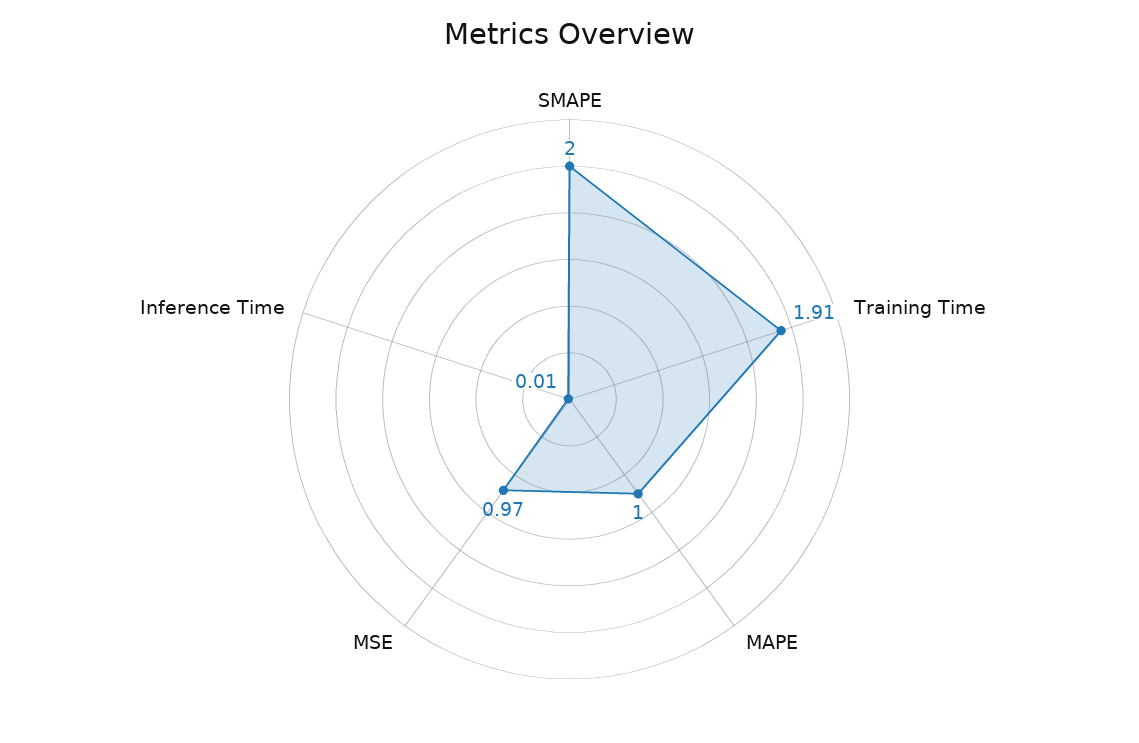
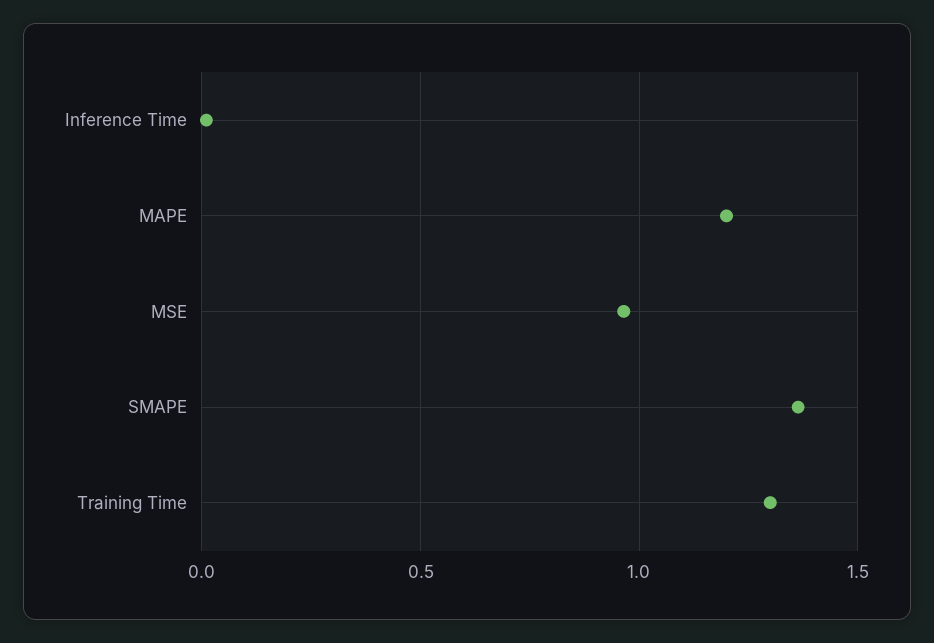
SMAPE: 2 -> 1.35
Training Time: 1.91 -> 1.3
MAPE: 1 -> 1.2

